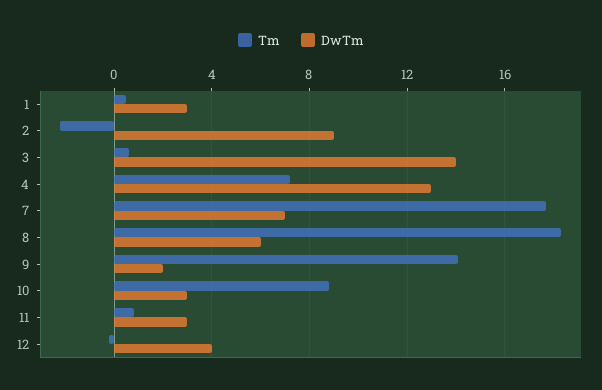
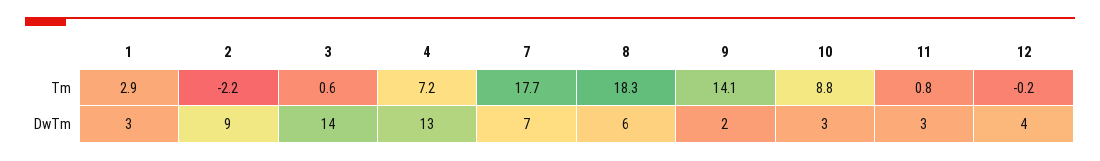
Tm, 1: 0.5 -> 2.9

